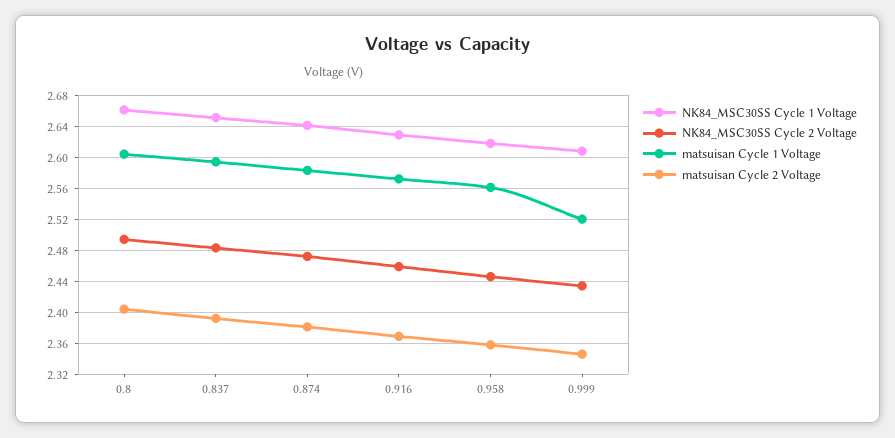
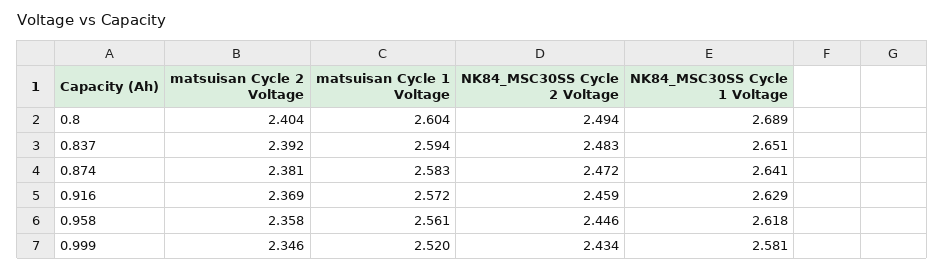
NK84_MSC30SS Cycle 1 Voltage, 0.8: 2.66 -> 2.689
NK84_MSC30SS Cycle 1 Voltage, 0.999: 2.61 -> 2.581

